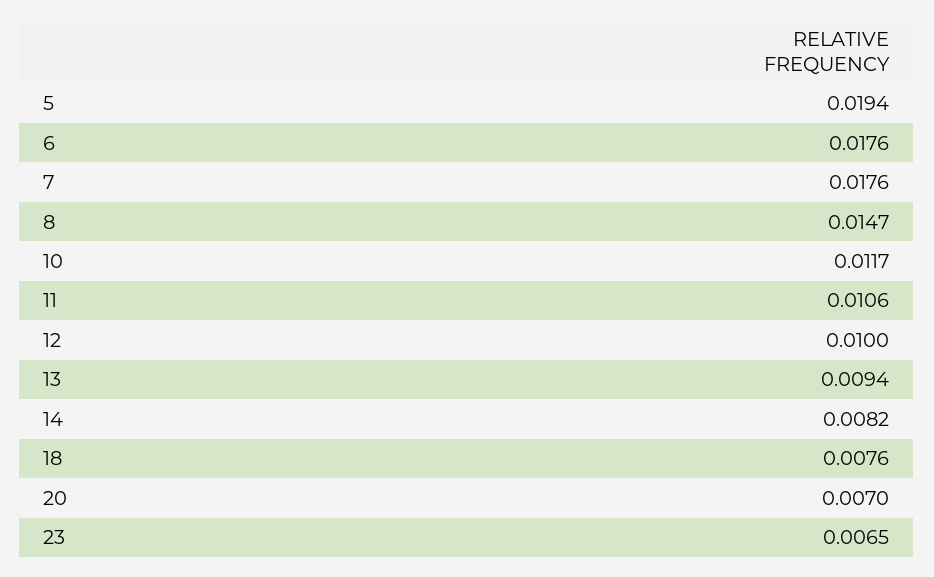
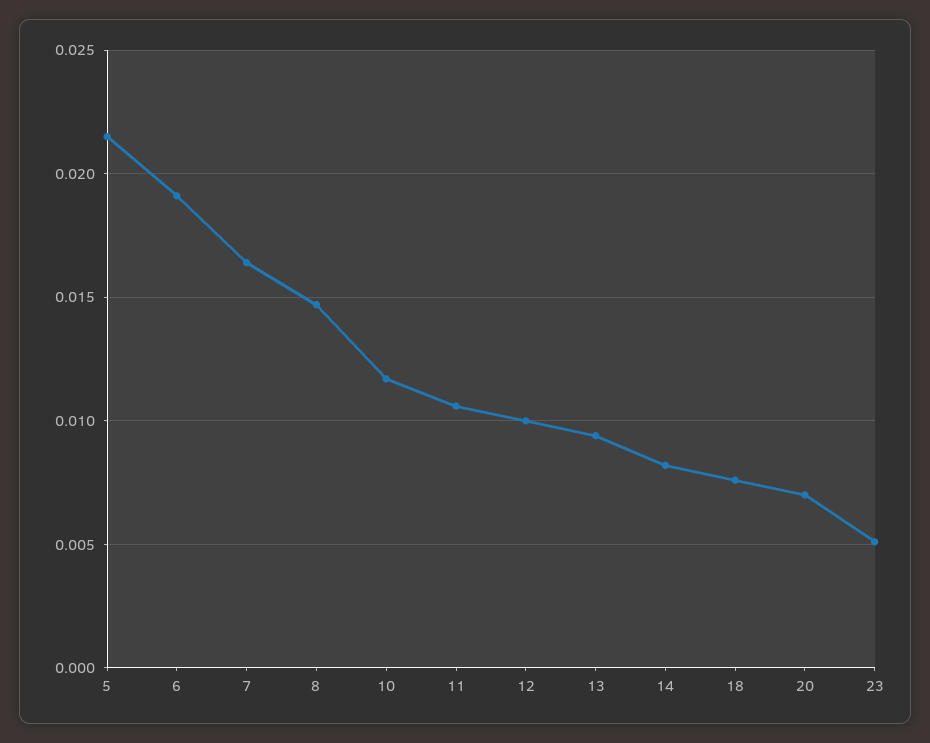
5: 0.0194 -> 0.0215
6: 0.0176 -> 0.019
7: 0.0176 -> 0.0165
23: 0.0065 -> 0.005

